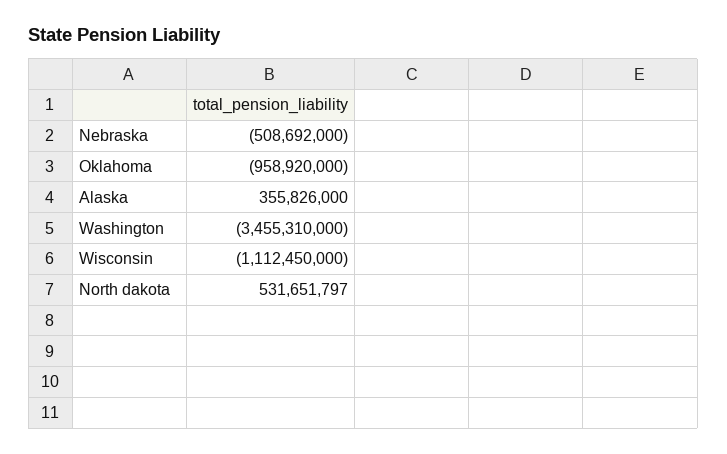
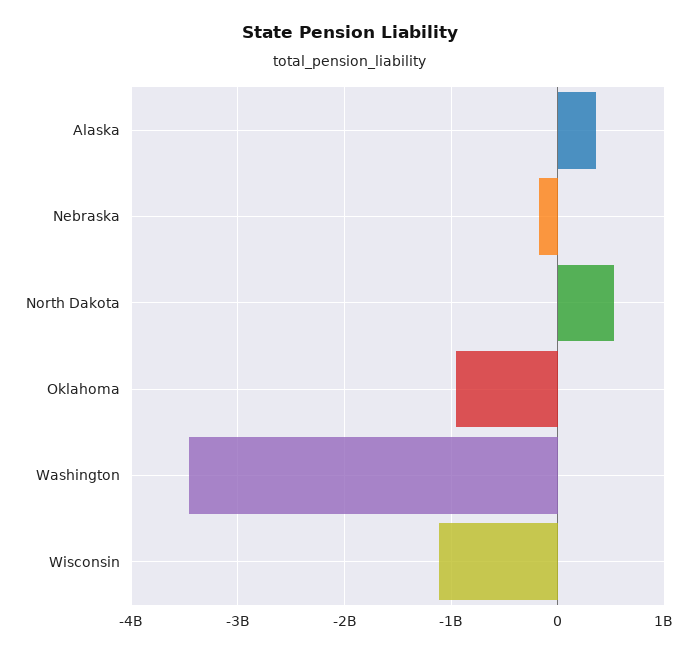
Nebraska: -508692000 -> -200000000

